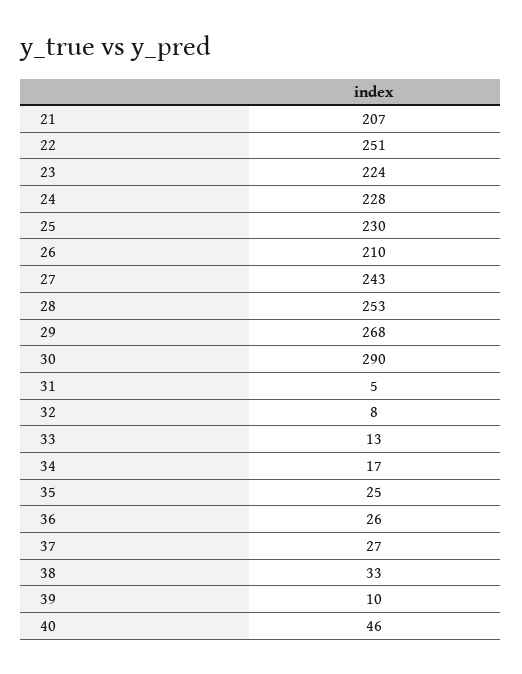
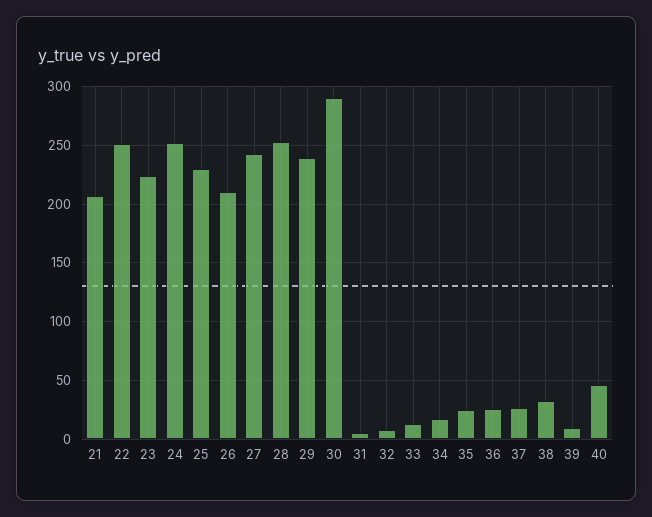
24: 228 -> 250
29: 268 -> 240

